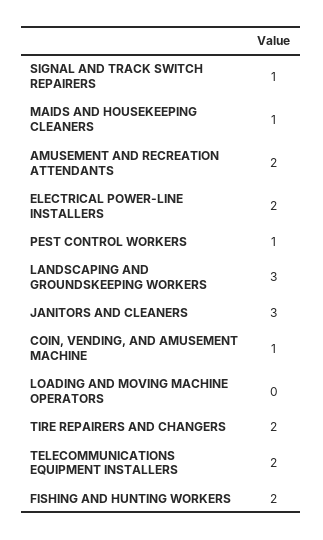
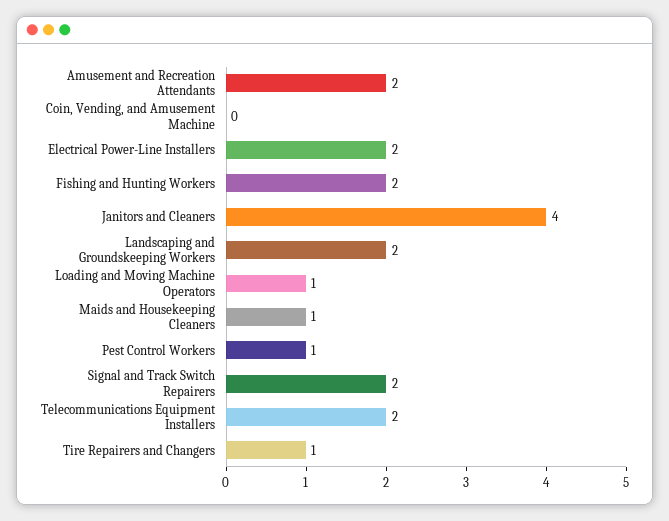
SIGNAL AND TRACK SWITCH REPAIRERS: 1 -> 2
LANDSCAPING AND GROUNDSKEEPING WORKERS: 3 -> 2
JANITORS AND CLEANERS: 3 -> 4
COIN, VENDING, AND AMUSEMENT MACHINE: 1 -> 0
LOADING AND MOVING MACHINE OPERATORS: 0 -> 1
TIRE REPAIRERS AND CHANGERS: 2 -> 1

